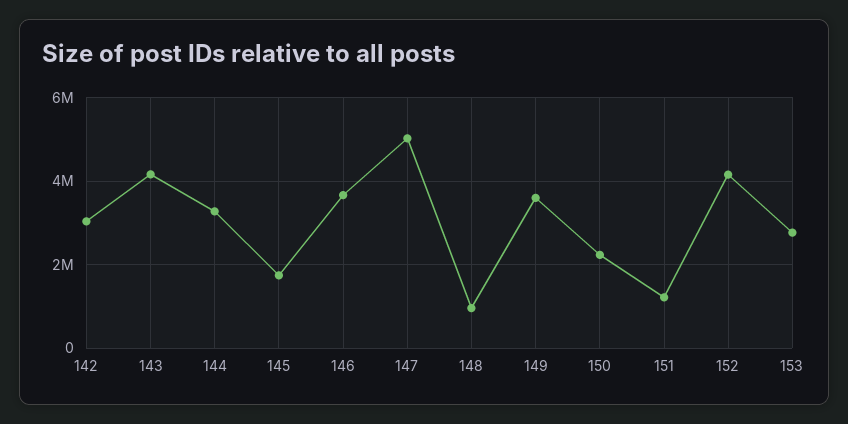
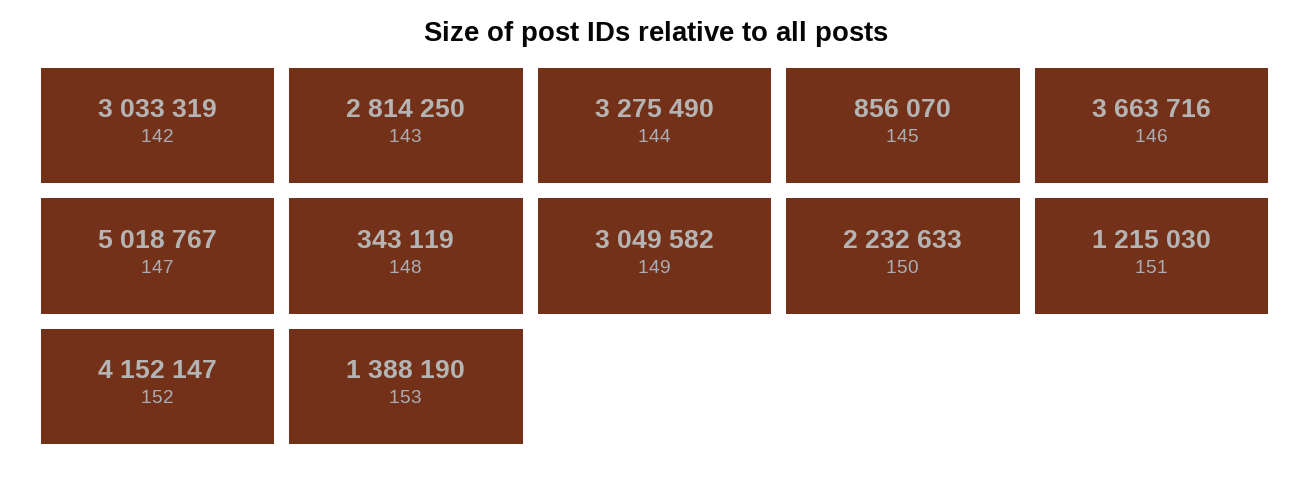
143: 4200000 -> 2814250
145: 1800000 -> 856070
148: 1000000 -> 343119
149: 3600000 -> 3049582
153: 2800000 -> 1388190

